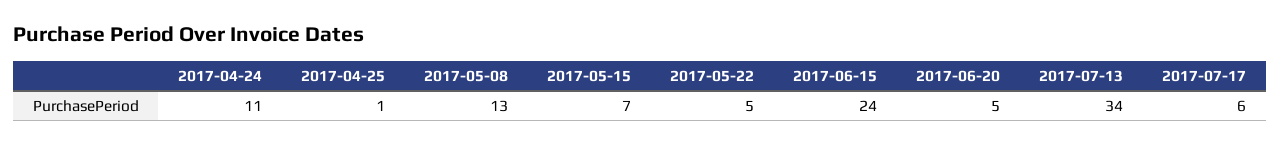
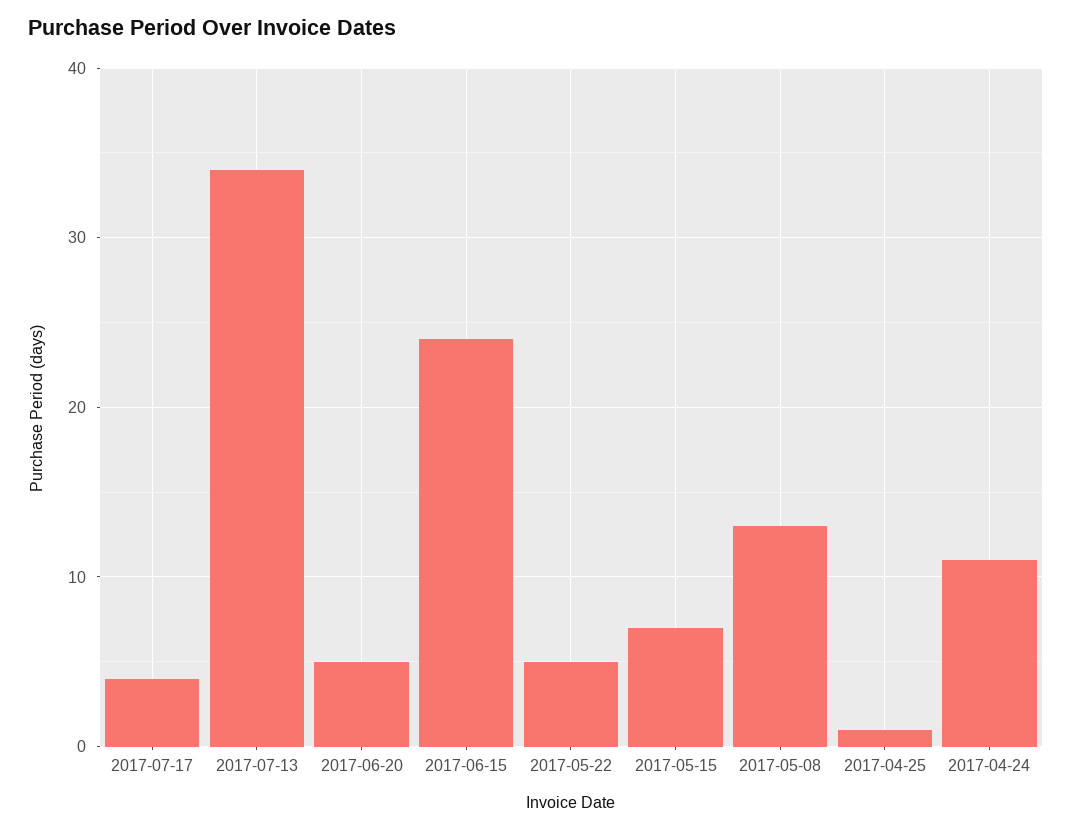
2017-07-17: 6 -> 4

